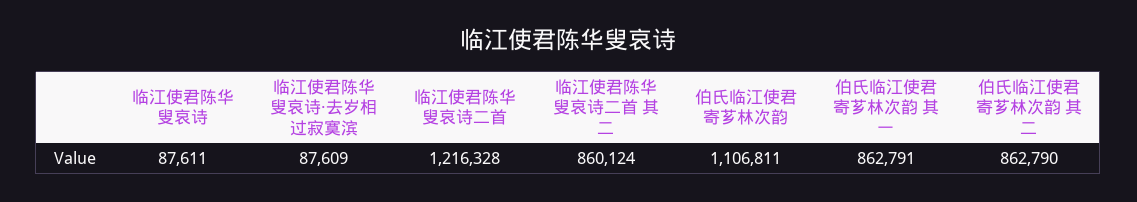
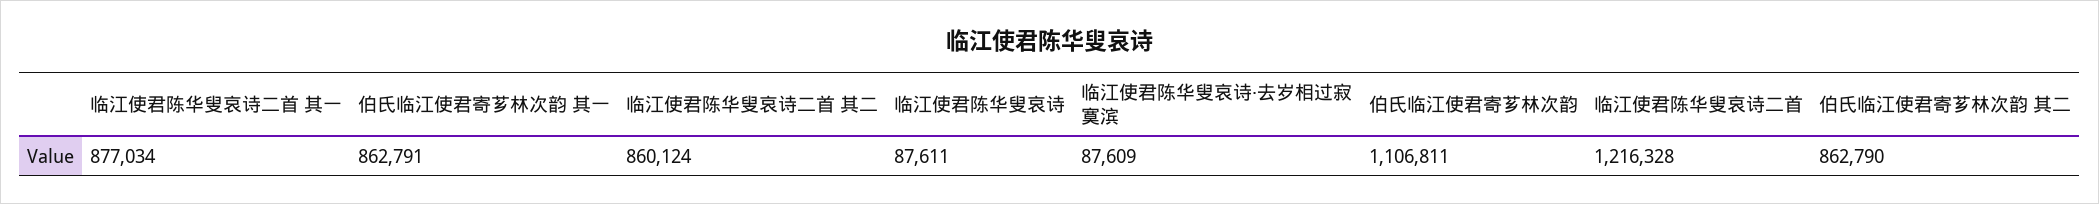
临江使君陈华叟哀诗二首 其一: none -> 877034

